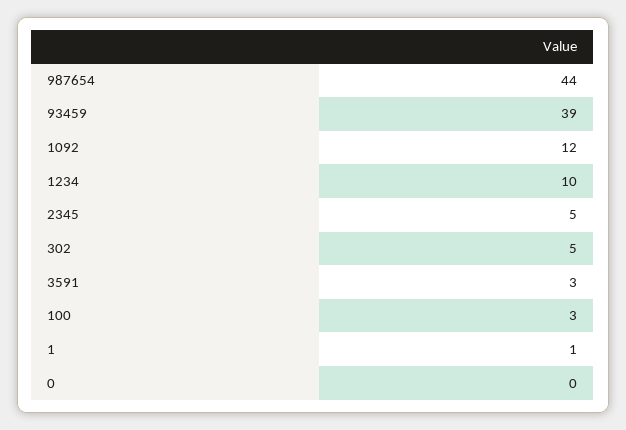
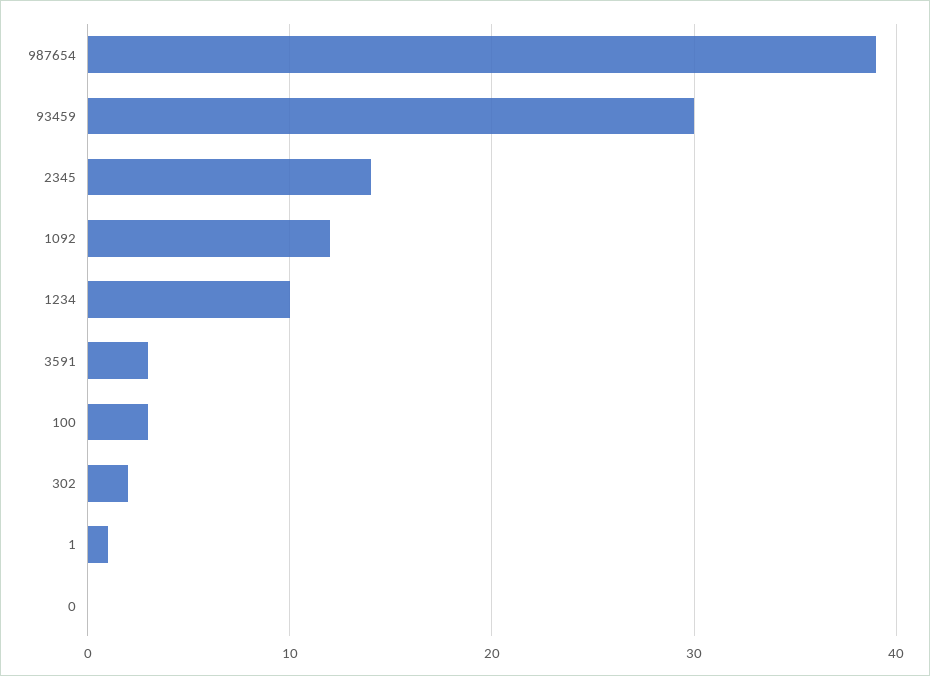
987654: 44 -> 39
93459: 39 -> 30
2345: 5 -> 14
302: 5 -> 2

